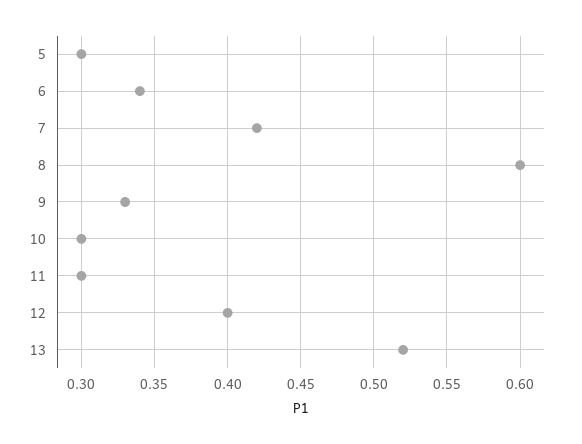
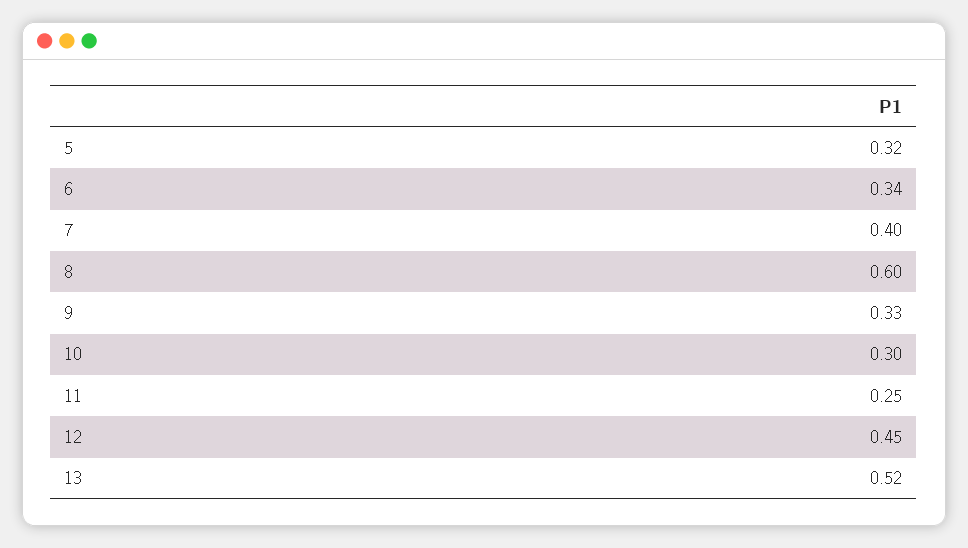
5: 0.3 -> 0.32
7: 0.42 -> 0.4
11: 0.3 -> 0.25
12: 0.4 -> 0.45

